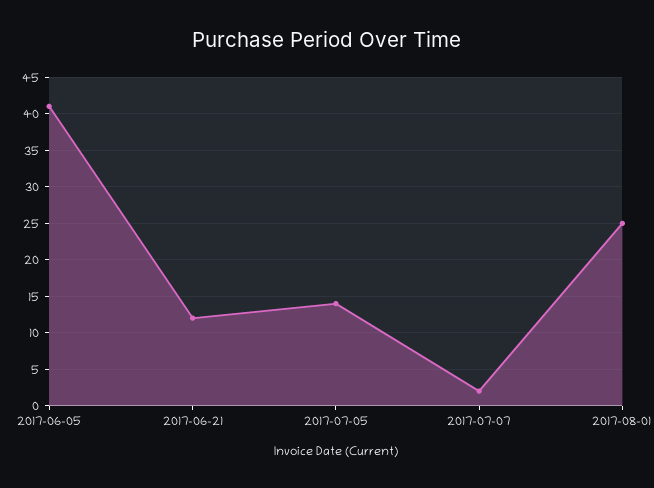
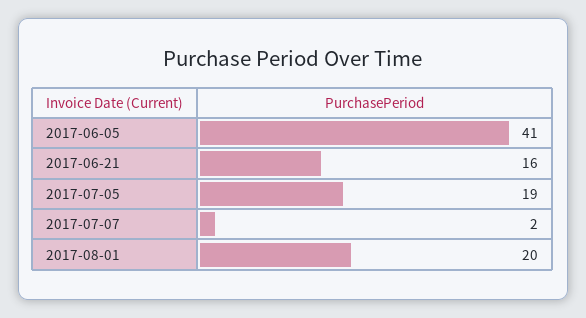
2017-06-21: 12 -> 16
2017-07-05: 14 -> 19
2017-08-01: 25 -> 20

